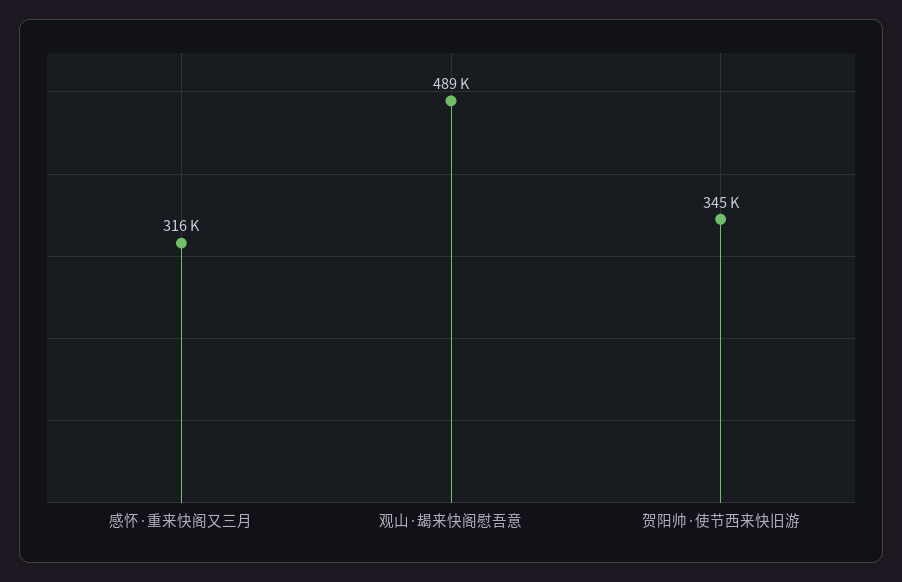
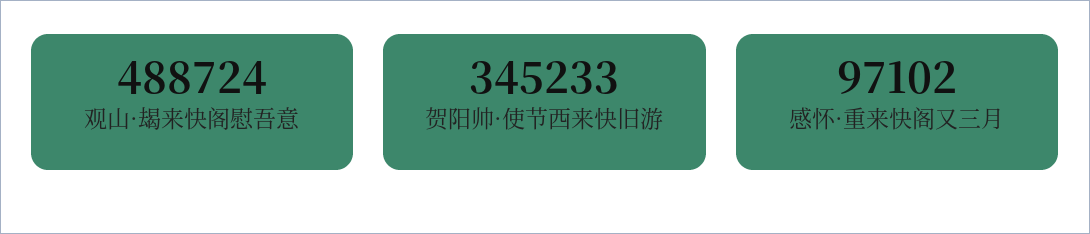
感怀·重来快阁又三月: 316000 -> 97102

